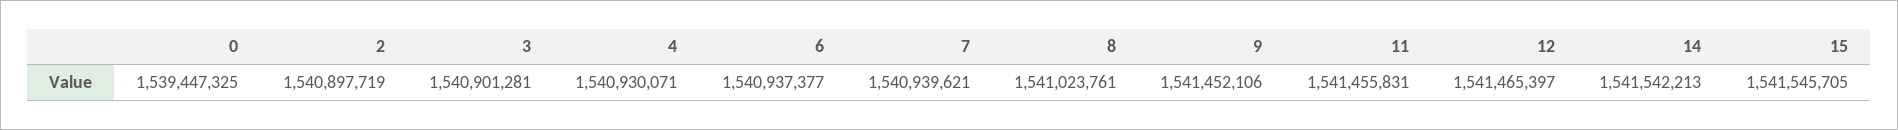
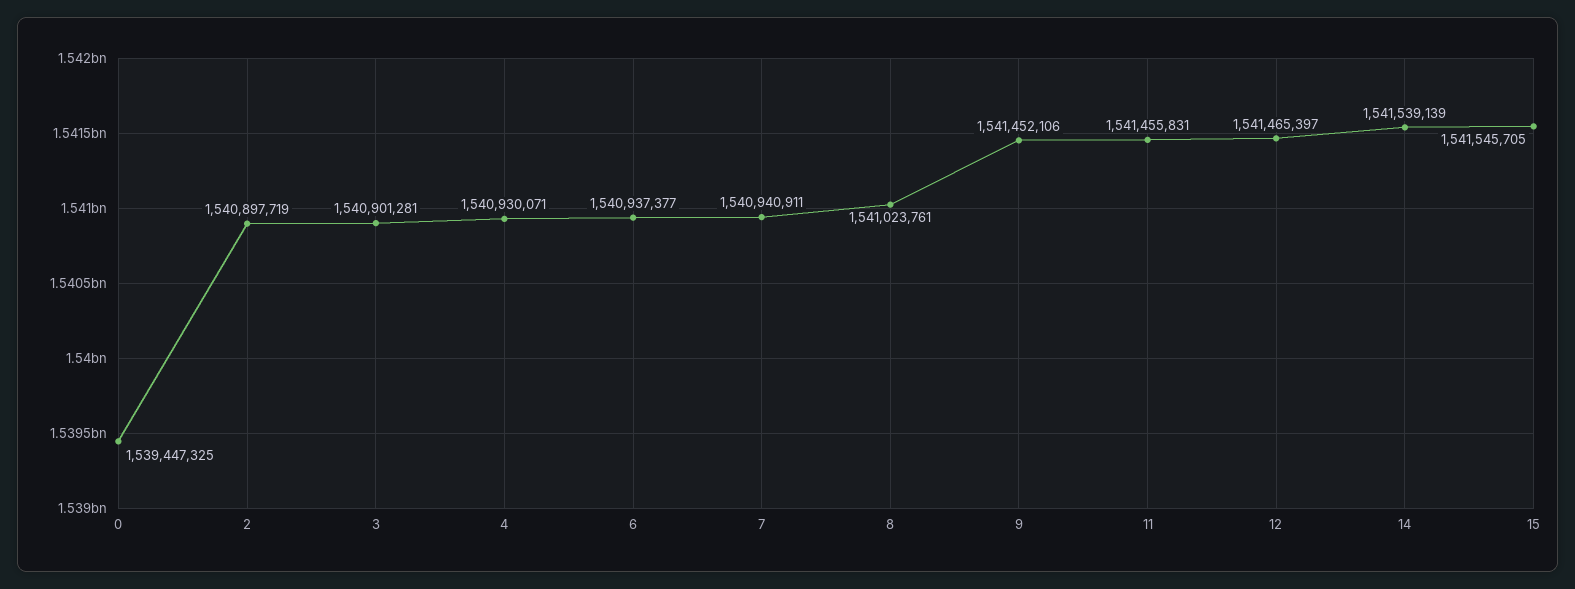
7: 1540939621 -> 1540940911
14: 1541542213 -> 1541539139

